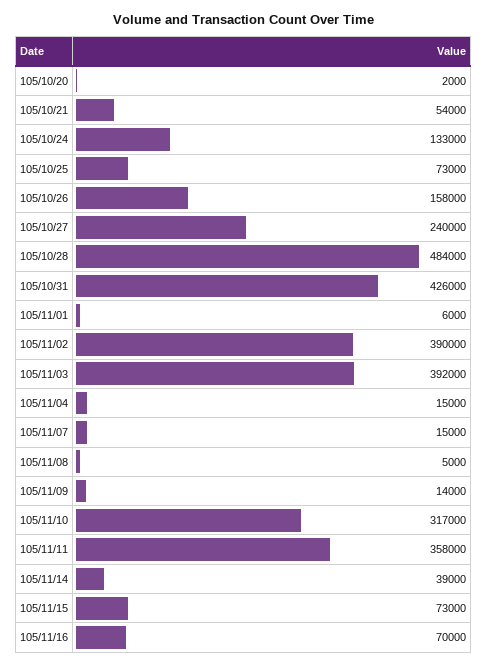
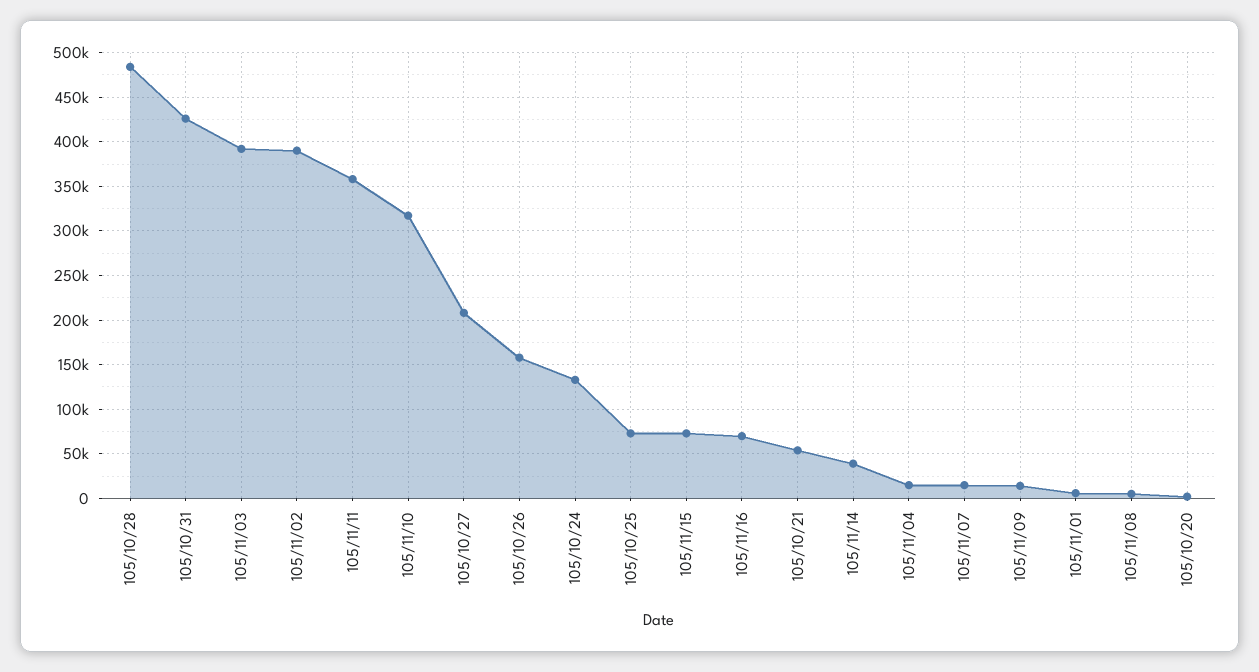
105/10/27: 240000 -> 210000

